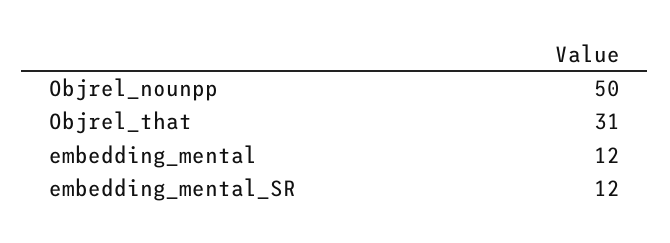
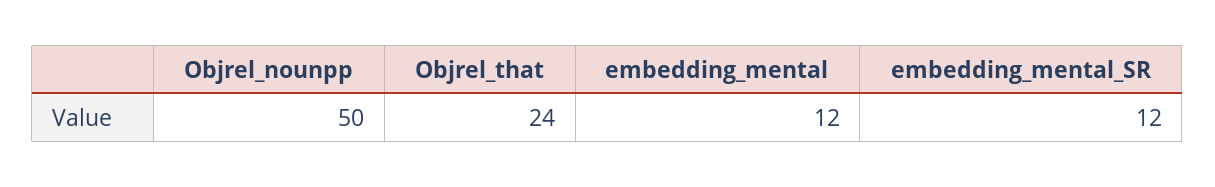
Objrel_that: 31 -> 24

